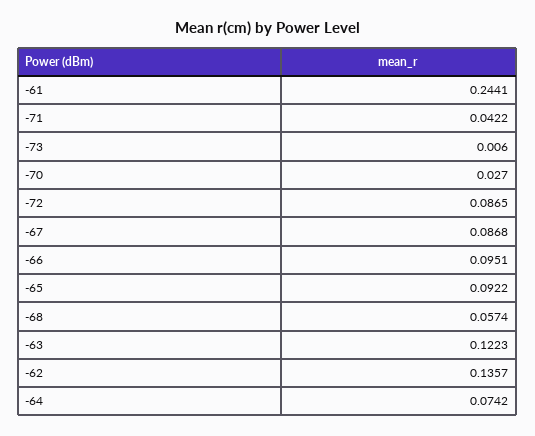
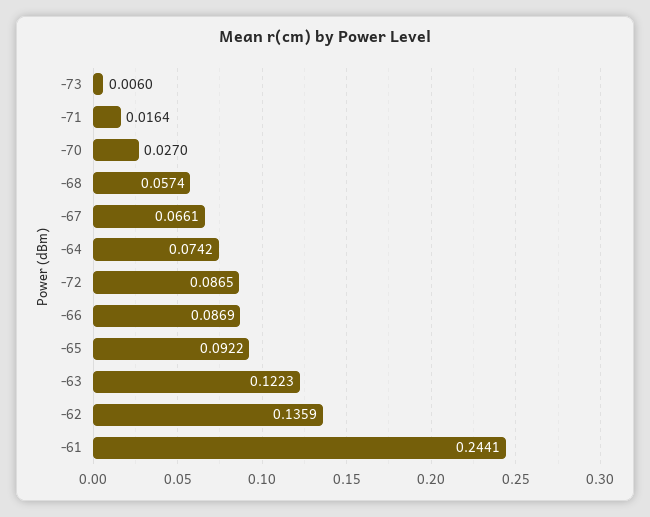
-71: 0.0422 -> 0.0164
-67: 0.0868 -> 0.0661
-66: 0.0951 -> 0.0869
-62: 0.1357 -> 0.1359

